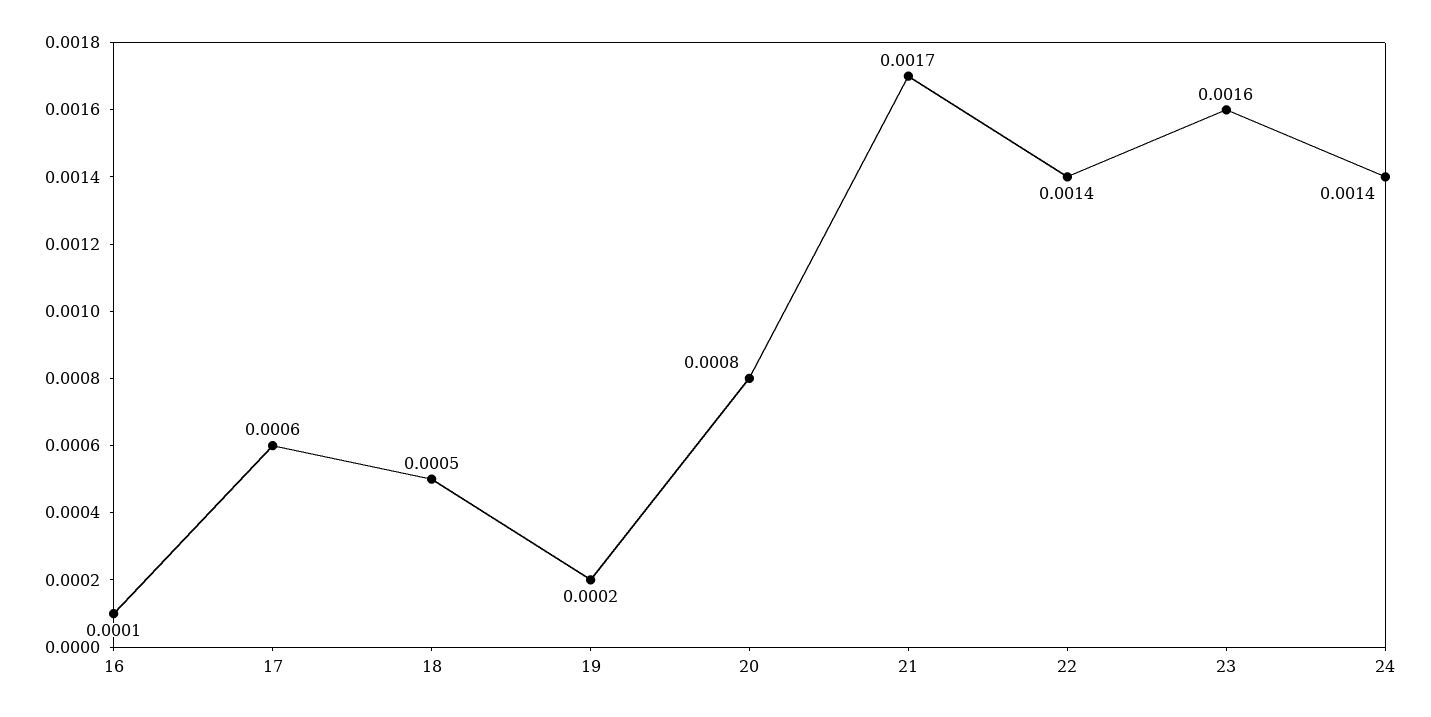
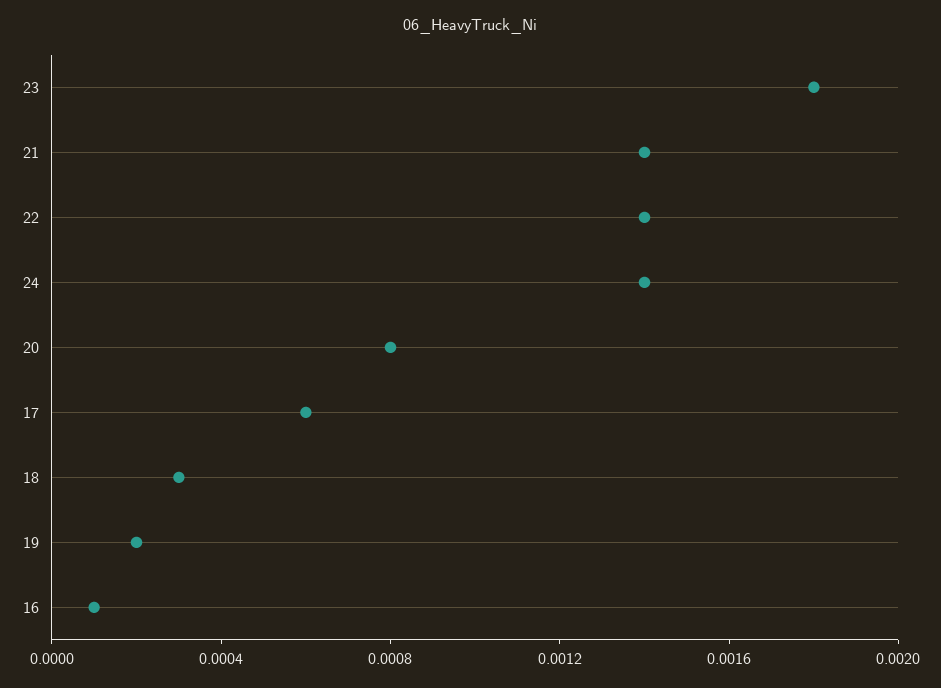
18: 0.0005 -> 0.0003
21: 0.0017 -> 0.0014
23: 0.0016 -> 0.0018

